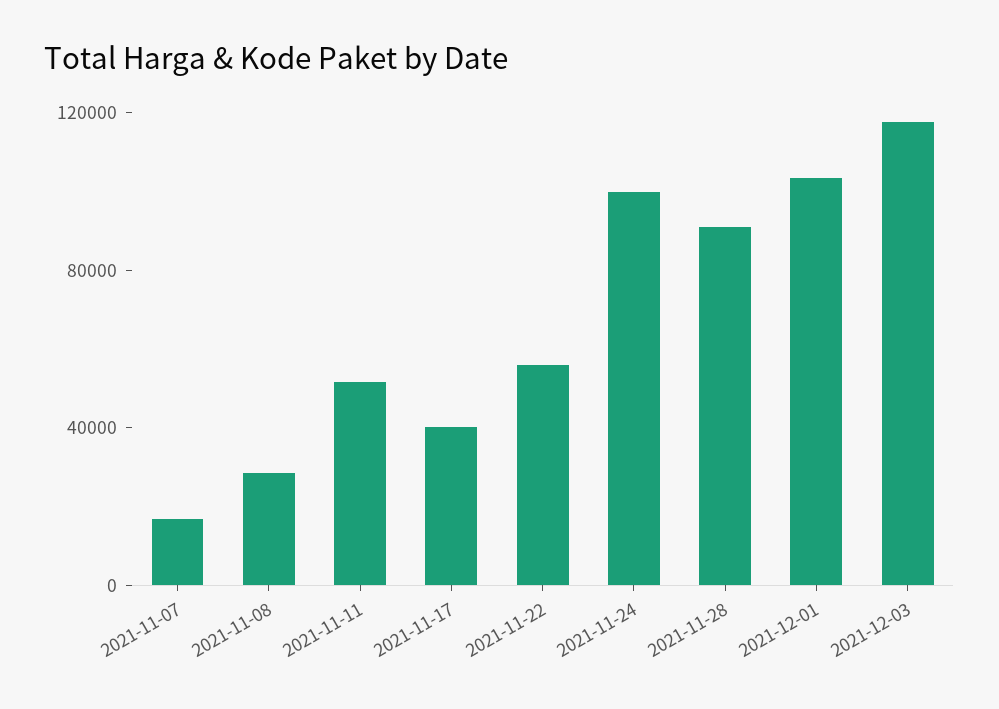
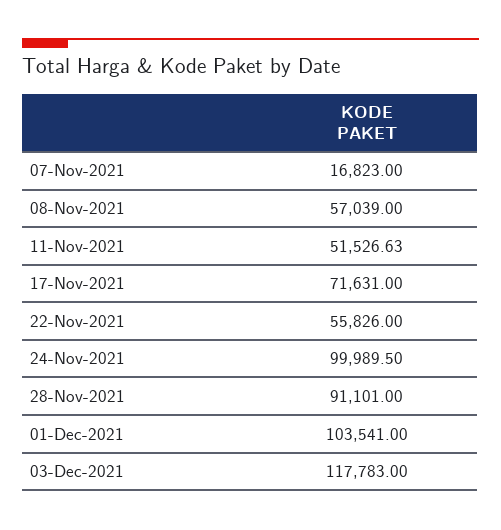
2021-11-08: 30000 -> 57039
2021-11-17: 40000 -> 71631

